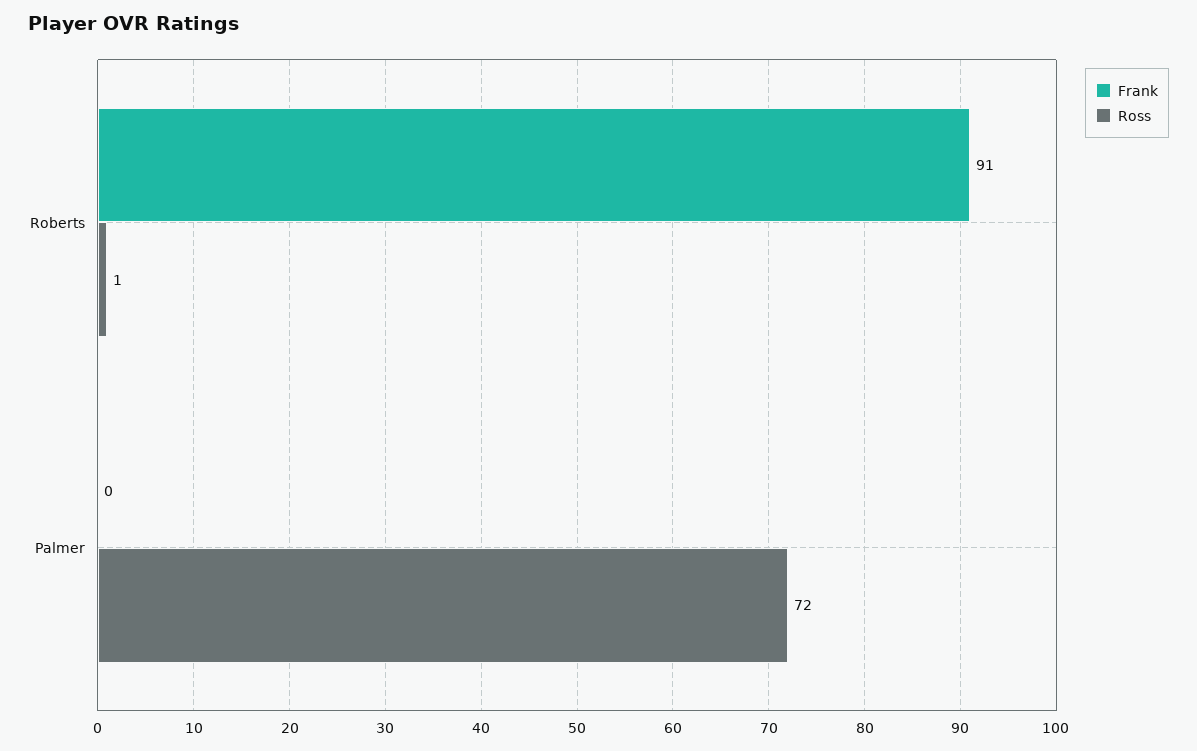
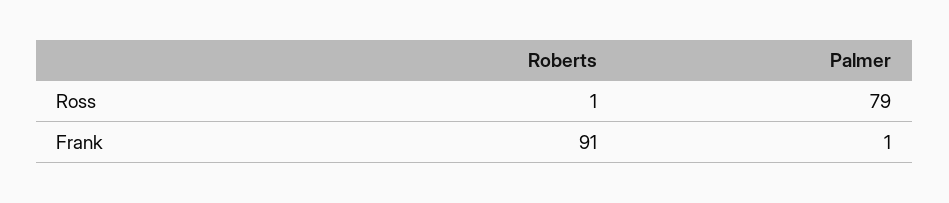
Frank, Palmer: 0 -> 1
Ross, Palmer: 72 -> 79

